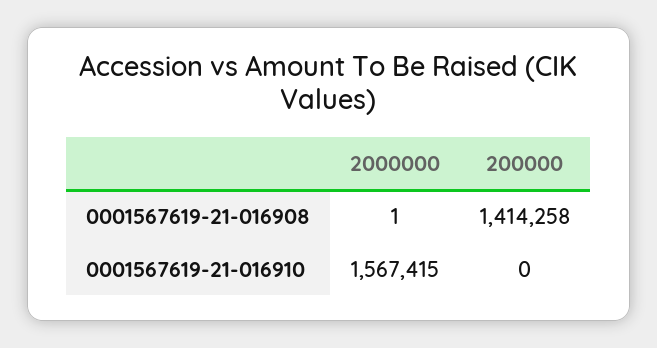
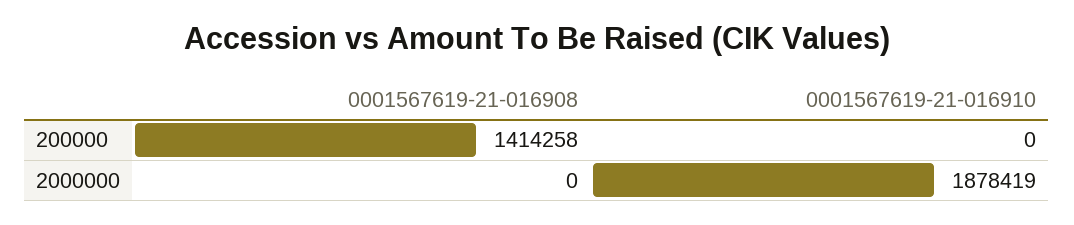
2000000, 0001567619-21-016908: 1 -> 0
2000000, 0001567619-21-016910: 1567415 -> 1878419

